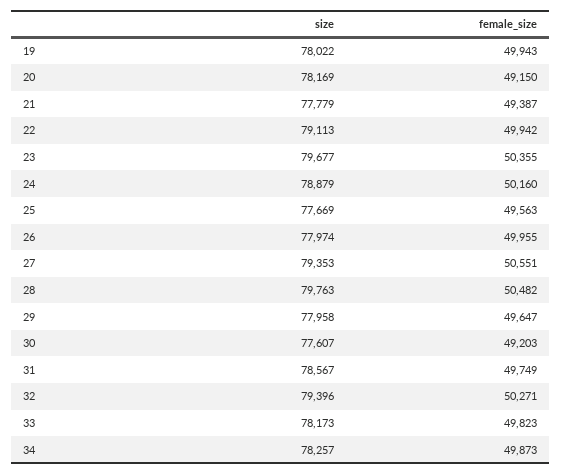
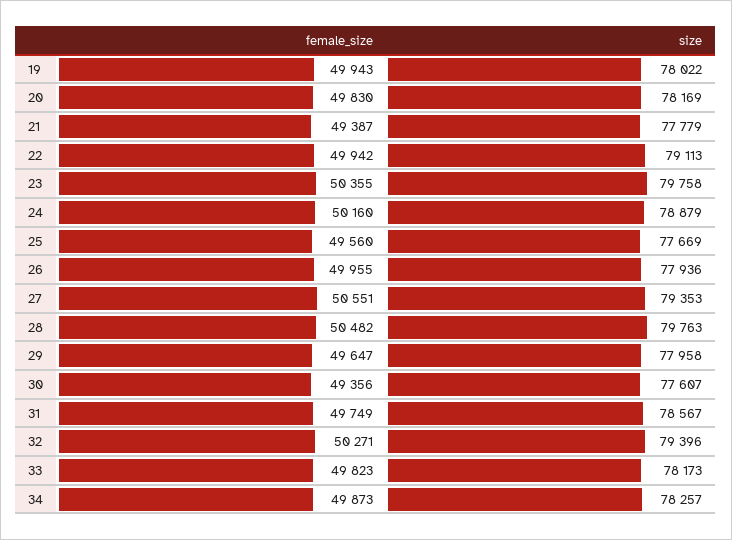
female_size, 20: 49150 -> 49830
size, 23: 79677 -> 79758
female_size, 25: 49563 -> 49560
size, 26: 77974 -> 77936
female_size, 30: 49203 -> 49356

